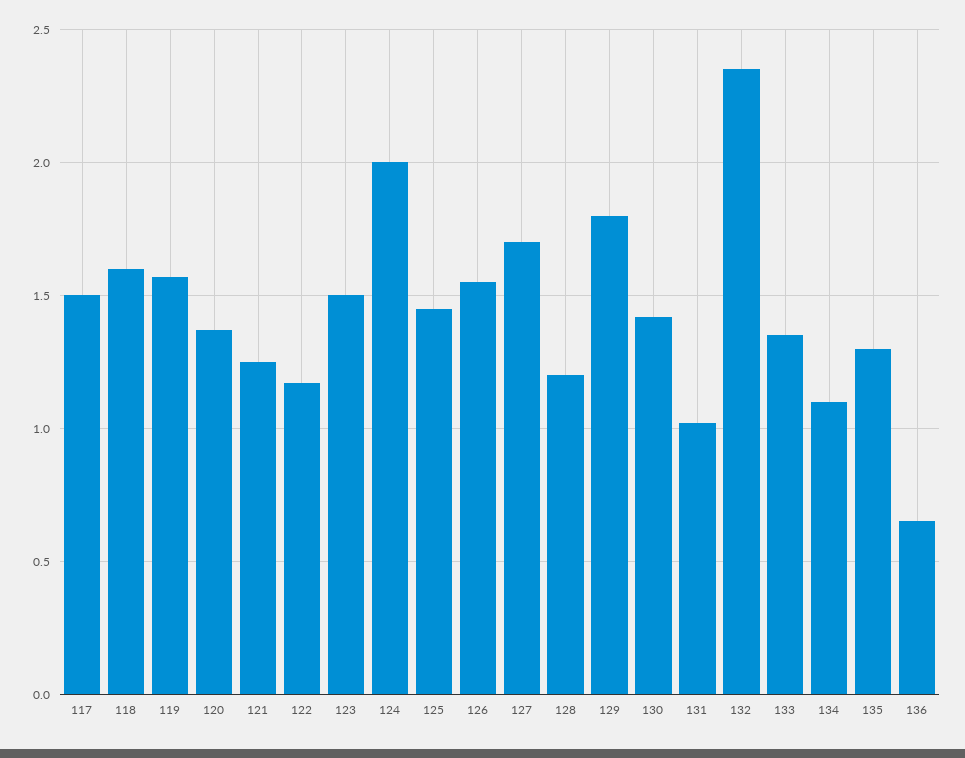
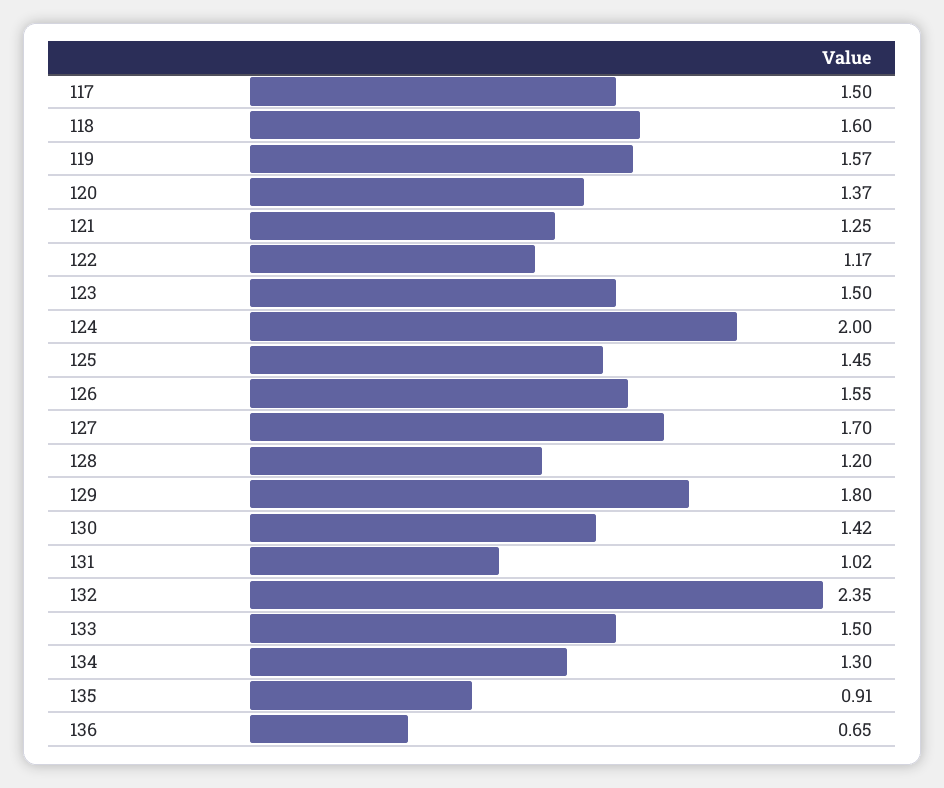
133: 1.35 -> 1.5
134: 1.1 -> 1.3
135: 1.3 -> 0.91

